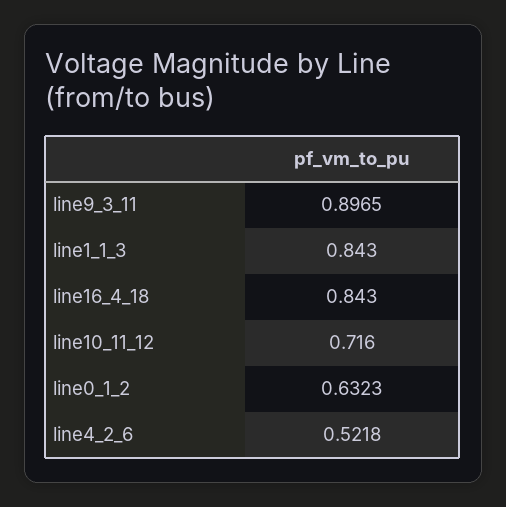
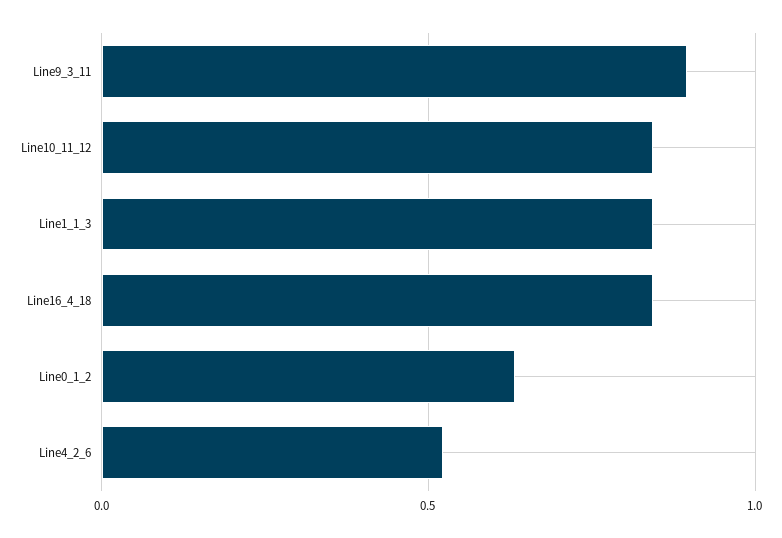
line10_11_12: 0.716 -> 0.85

